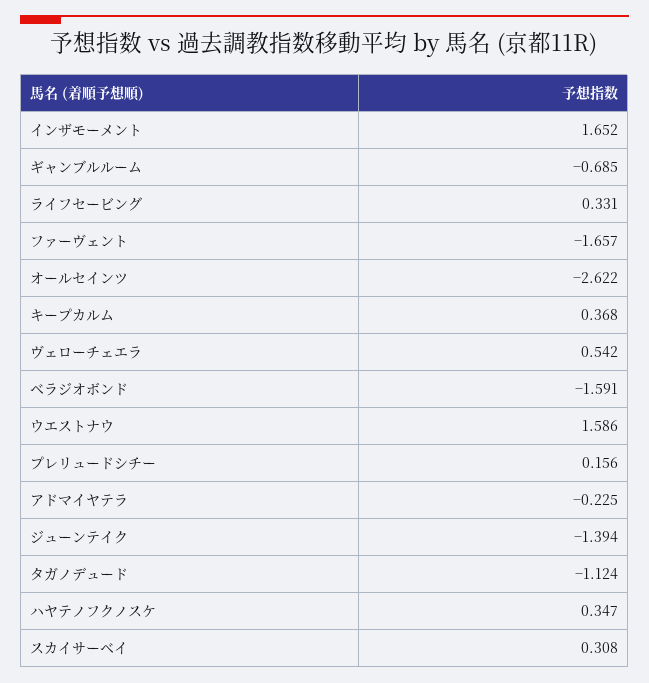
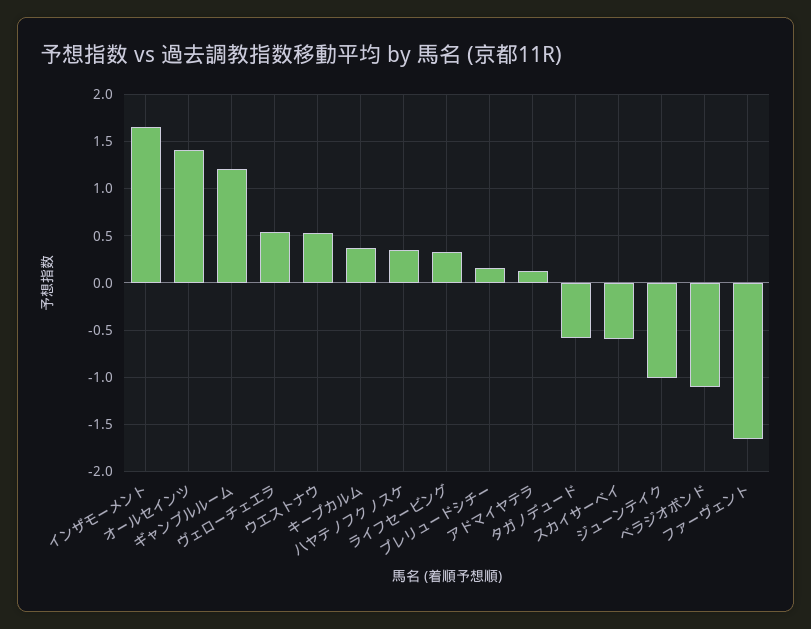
ギャンブルルーム: -0.685 -> 1.2
オールセインツ: -2.622 -> 1.4
ベラジオボンド: -1.591 -> -1.1
ウエストナウ: 1.586 -> 0.5
アドマイヤテラ: -0.225 -> 0.1
ジューンテイク: -1.394 -> -1
タガノデュード: -1.124 -> -0.6
スカイサーベイ: 0.308 -> -0.6

